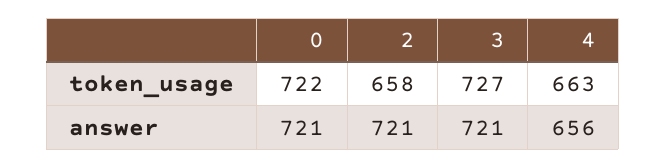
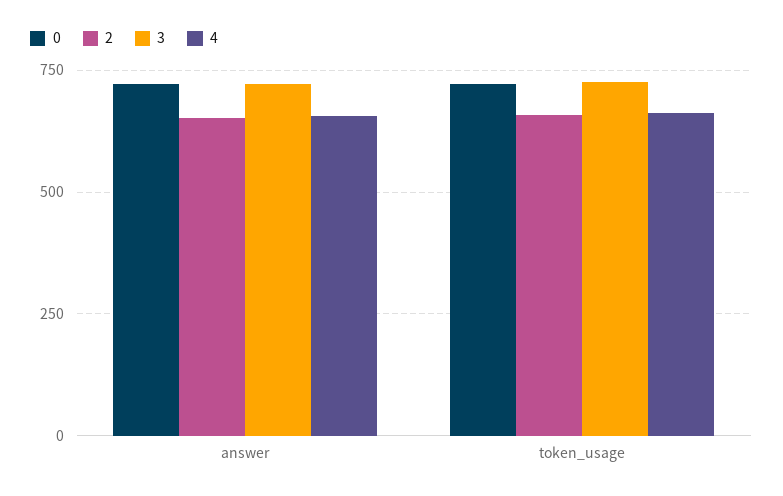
2, answer: 721 -> 650

